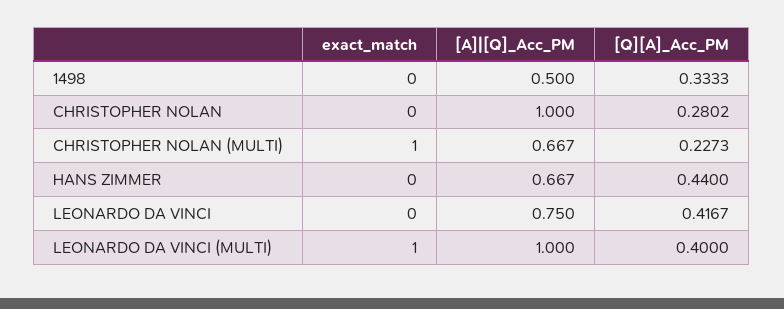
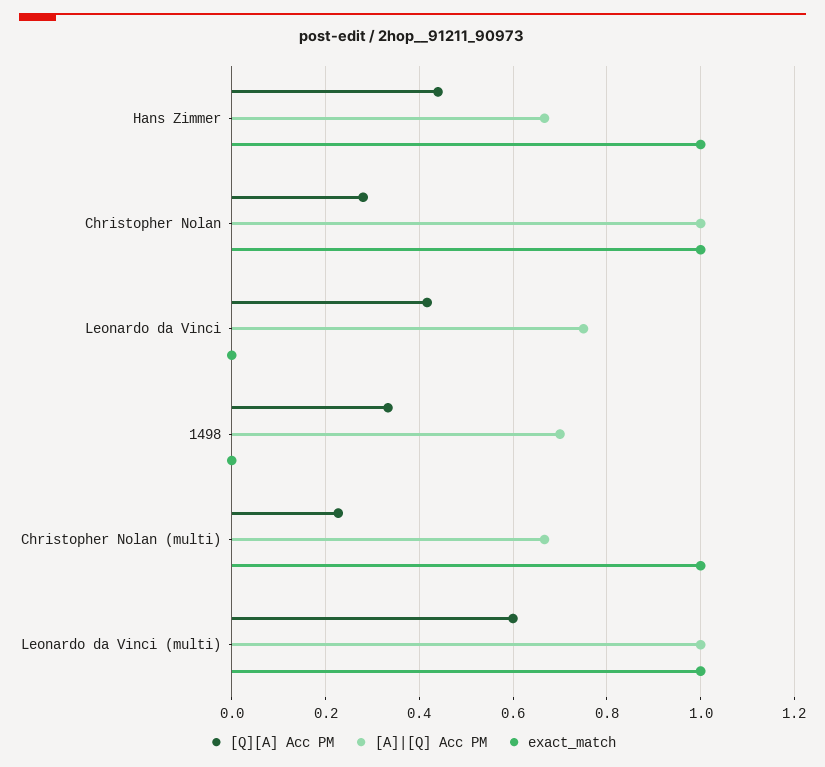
[A]|[Q]_Acc_PM, 1498: 0.5 -> 0.7
exact_match, CHRISTOPHER NOLAN: 0 -> 1
exact_match, HANS ZIMMER: 0 -> 1
[Q][A]_Acc_PM, LEONARDO DA VINCI (MULTI): 0.4 -> 0.6

